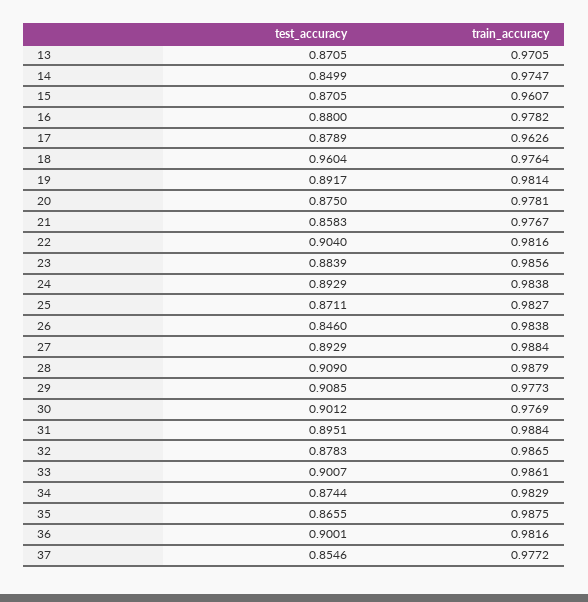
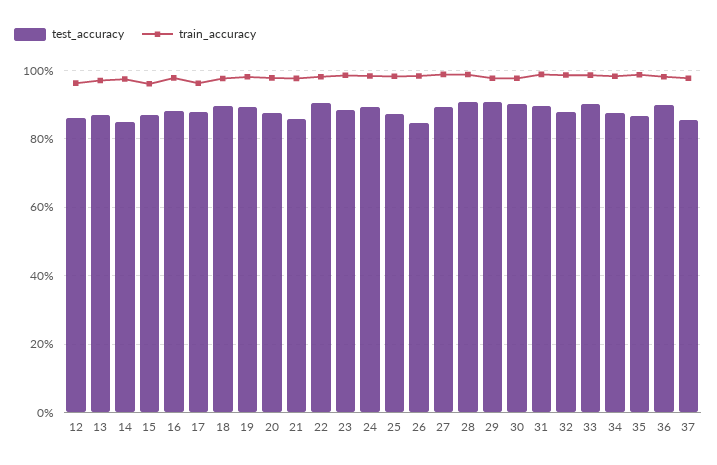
test_accuracy, 18: 0.9604 -> 0.9
test_accuracy, 12: none -> 0.86
train_accuracy, 12: none -> 0.96

